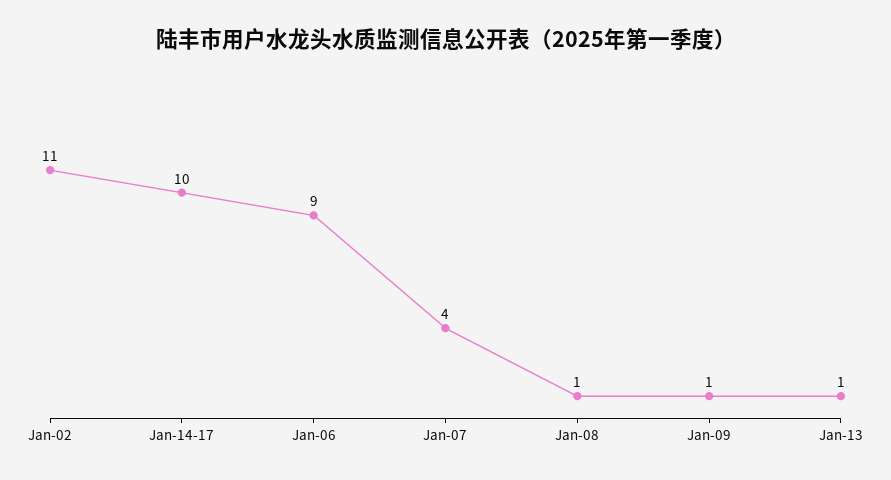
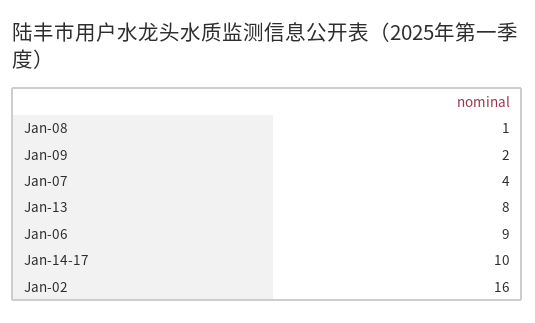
Jan-02: 11 -> 16
Jan-09: 1 -> 2
Jan-13: 1 -> 8

